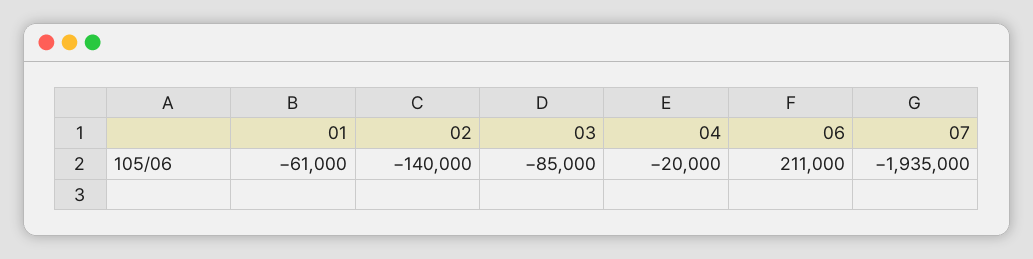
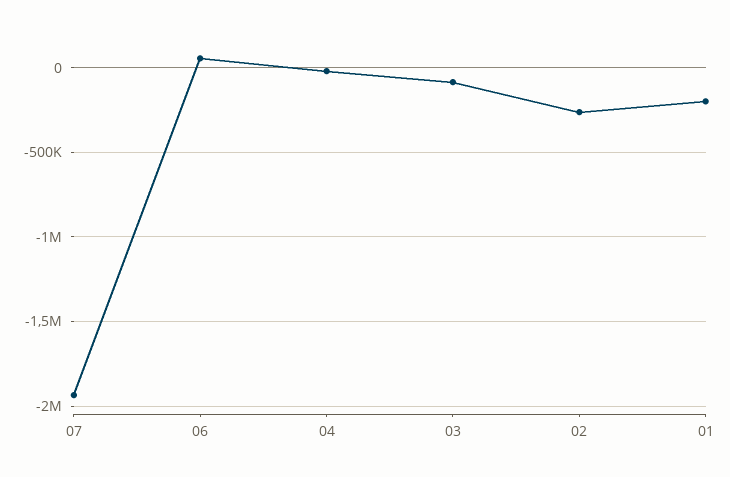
01: -61000 -> -200000
02: -140000 -> -250000
06: 211000 -> 50000

